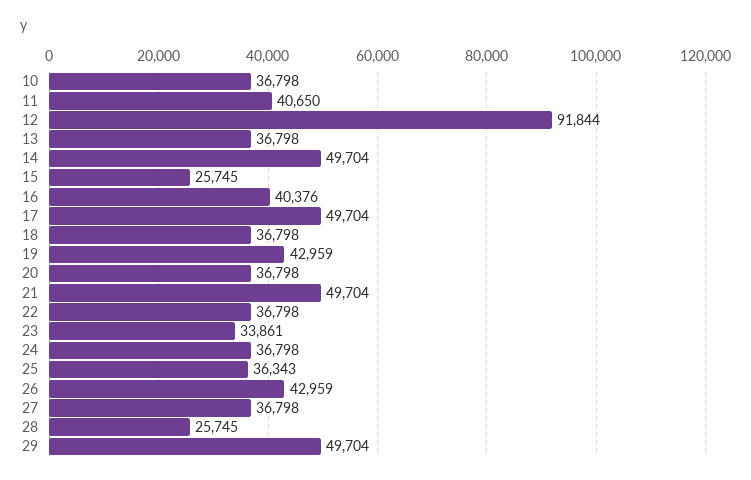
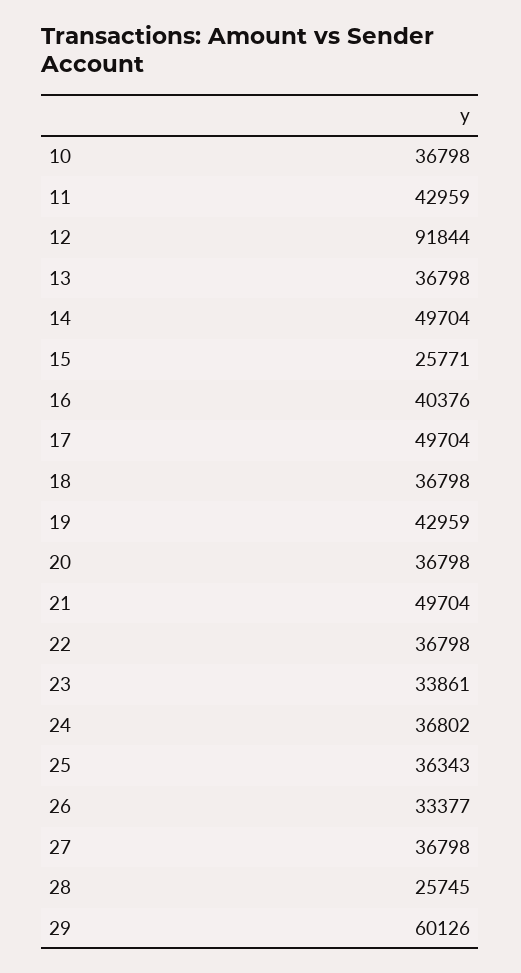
11: 40650 -> 42959
15: 25745 -> 25771
24: 36798 -> 36802
26: 42959 -> 33377
29: 49704 -> 60126

